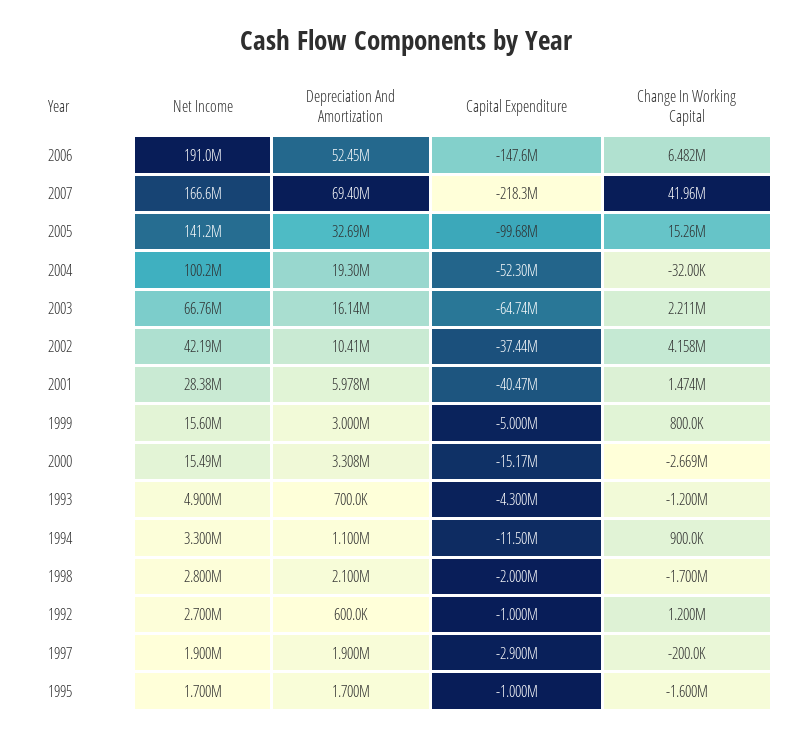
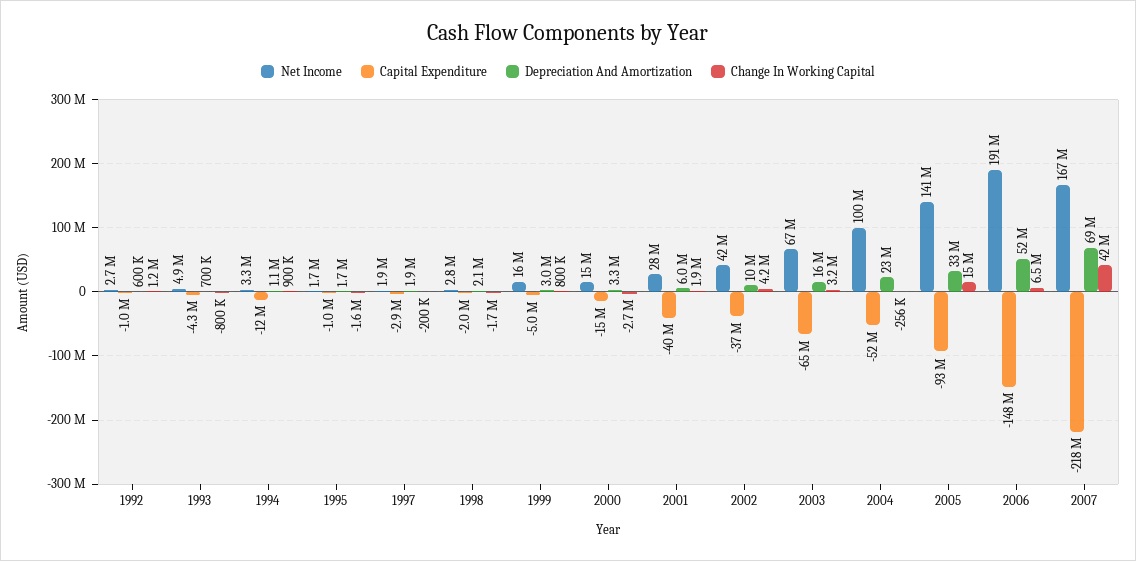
Capital Expenditure, 2005: -99680000 -> -93000000
Depreciation And Amortization, 2004: 19300000 -> 23000000
Change In Working Capital, 2004: -32000 -> -256000
Change In Working Capital, 2003: 2211000 -> 3200000
Change In Working Capital, 2001: 1474000 -> 1900000
Change In Working Capital, 1993: -1200000 -> -800000

